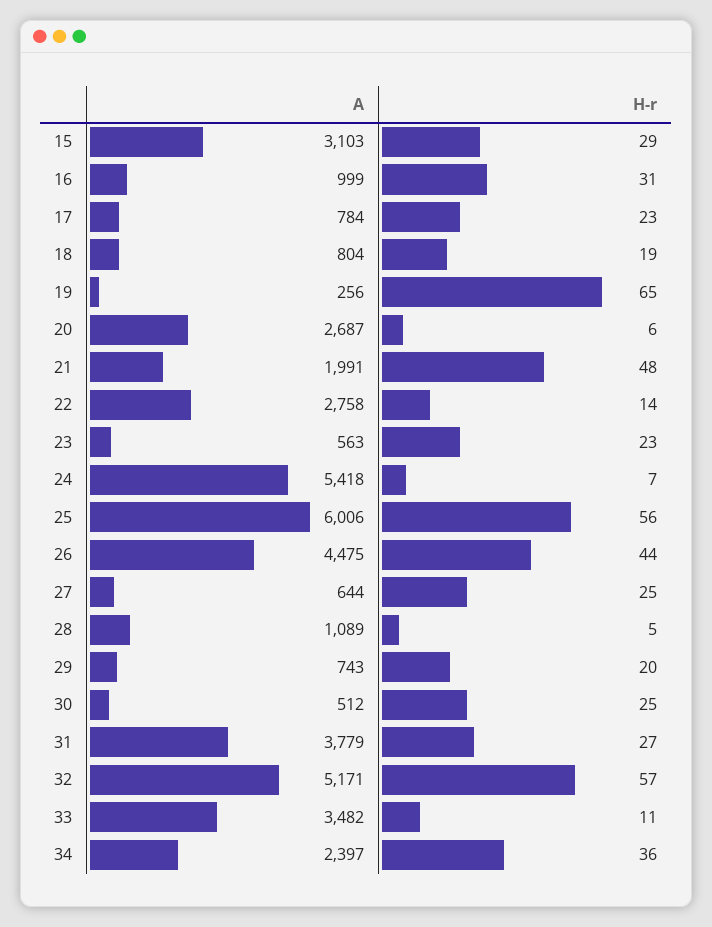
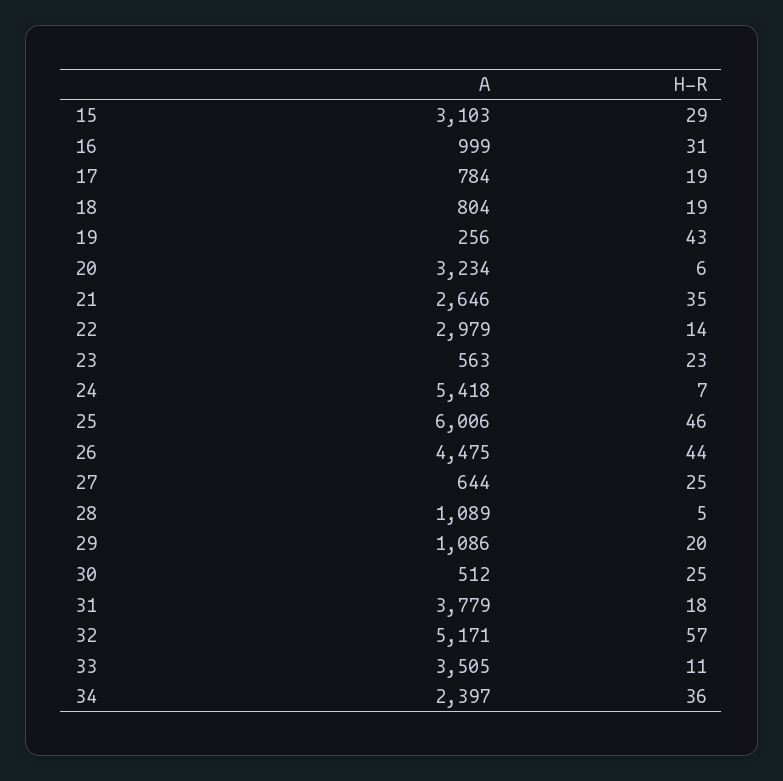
H-r, 17: 23 -> 19
H-r, 19: 65 -> 43
A, 20: 2687 -> 3234
A, 21: 1991 -> 2646
H-r, 21: 48 -> 35
A, 22: 2758 -> 2979
H-r, 25: 56 -> 46
A, 29: 743 -> 1086
H-r, 31: 27 -> 18
A, 33: 3482 -> 3505

